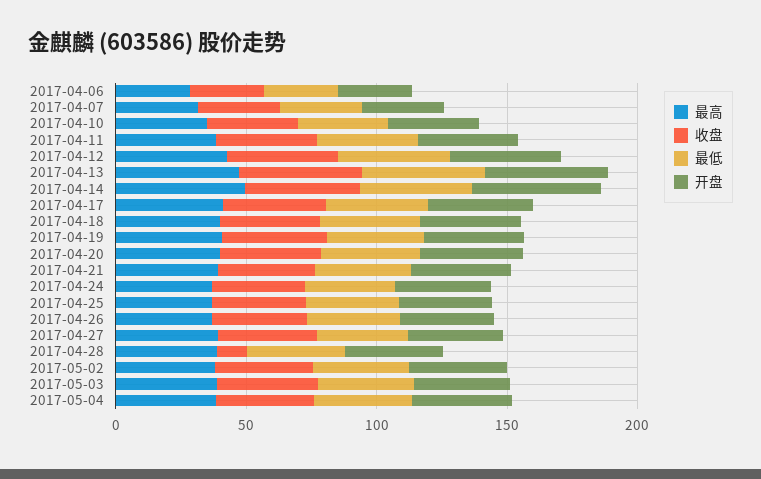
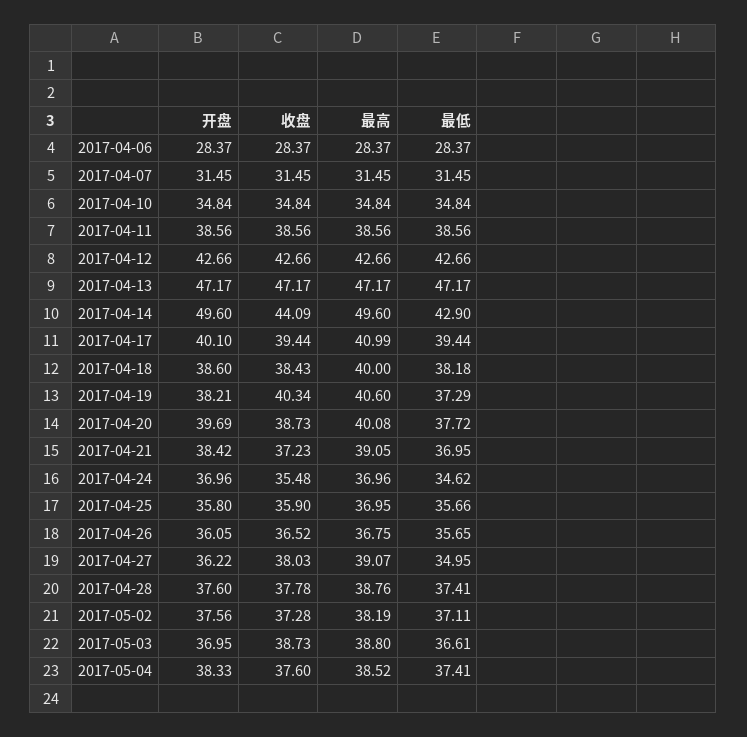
收盘, 2017-04-28: 10 -> 37.78

